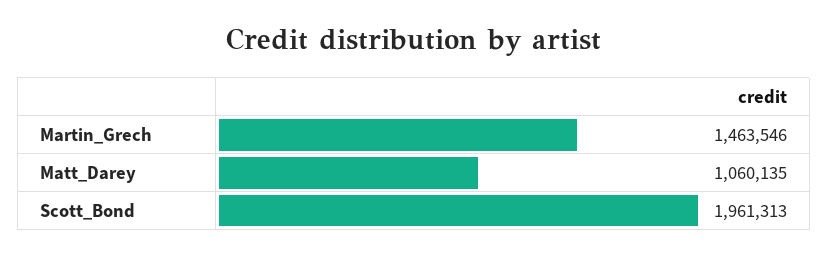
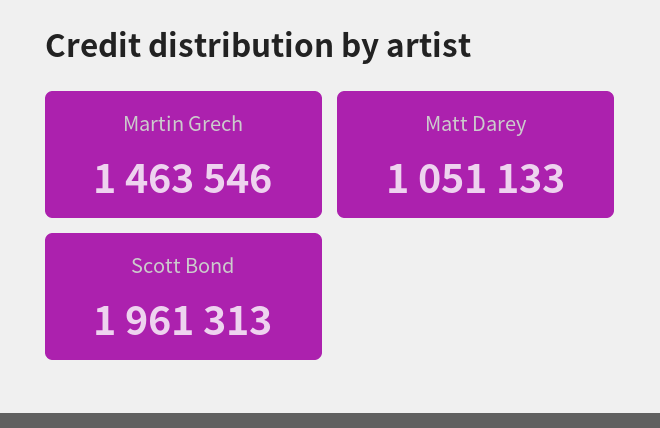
Matt_Darey: 1060135 -> 1051133

